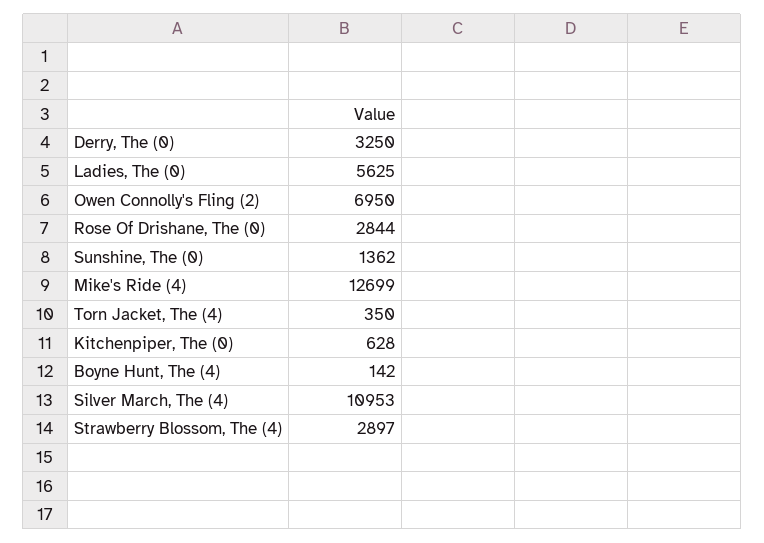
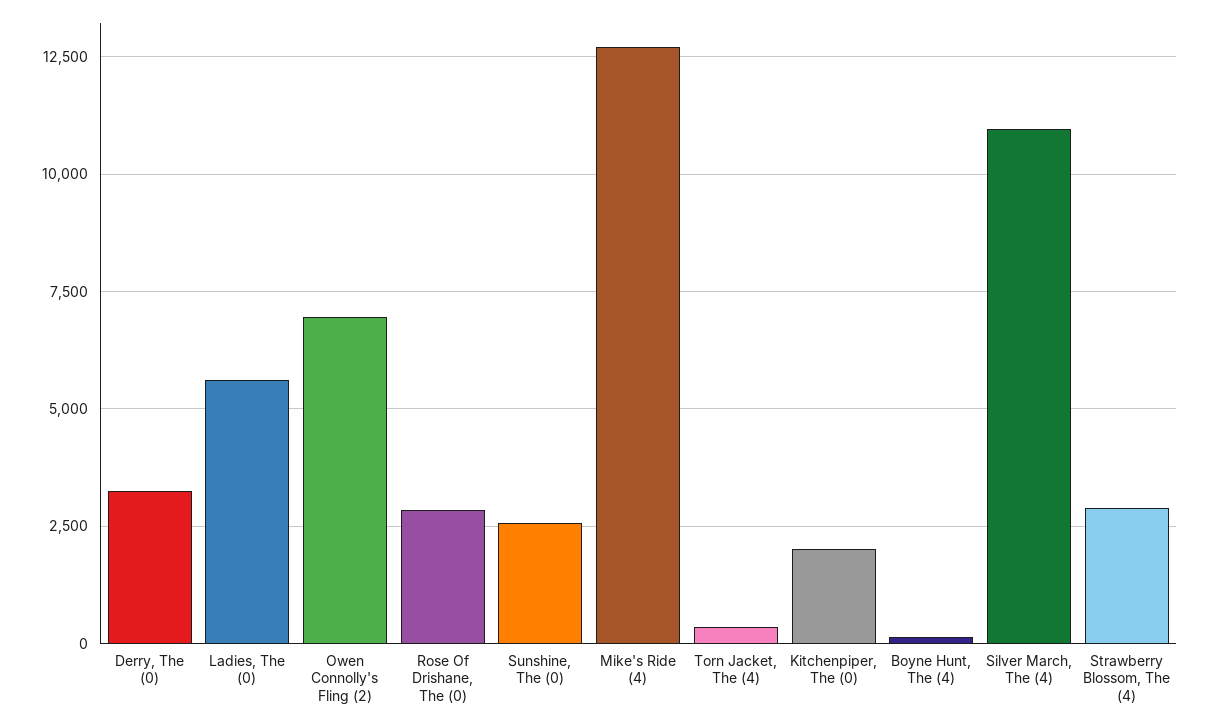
Sunshine, The (0): 1362 -> 2500
Kitchenpiper, The (0): 628 -> 2000

